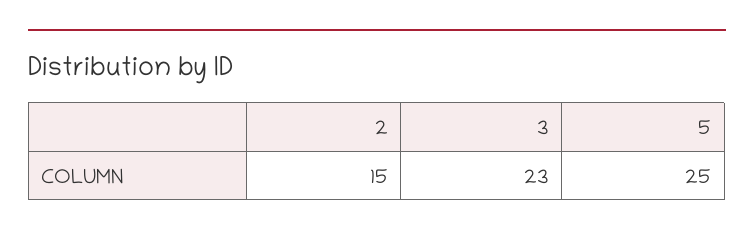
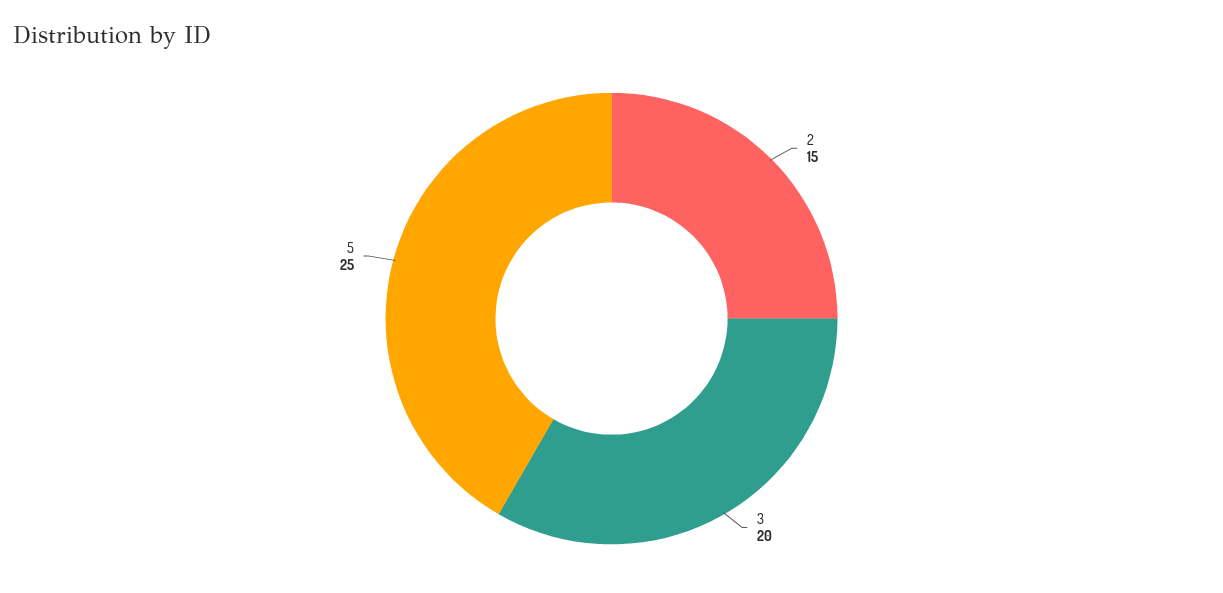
3: 23 -> 20

